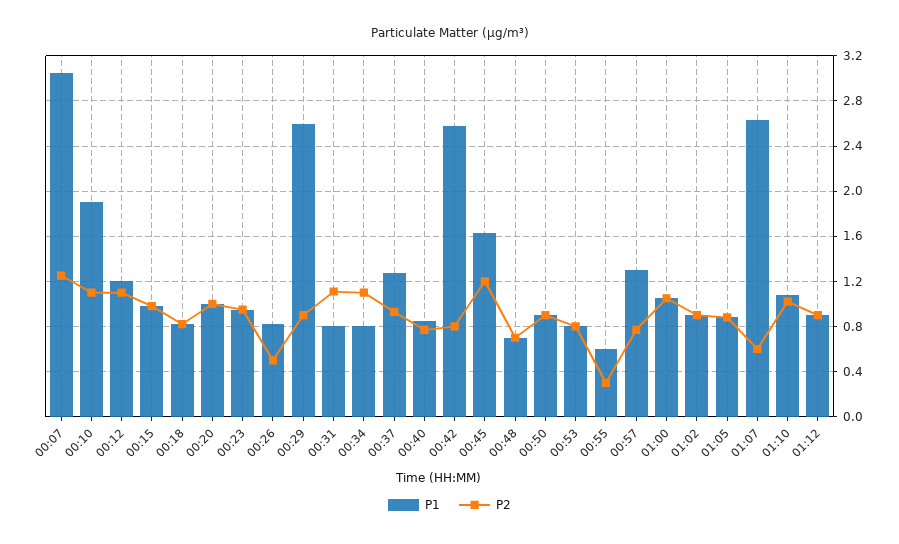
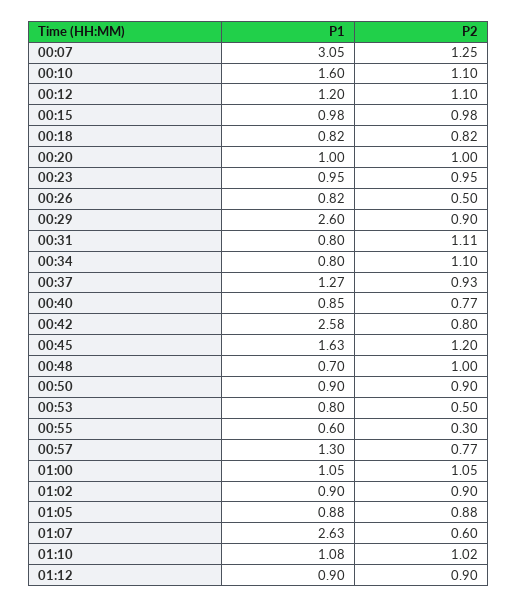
P1, 00:10: 1.9 -> 1.6
P2, 00:48: 0.7 -> 1
P2, 00:53: 0.8 -> 0.5

